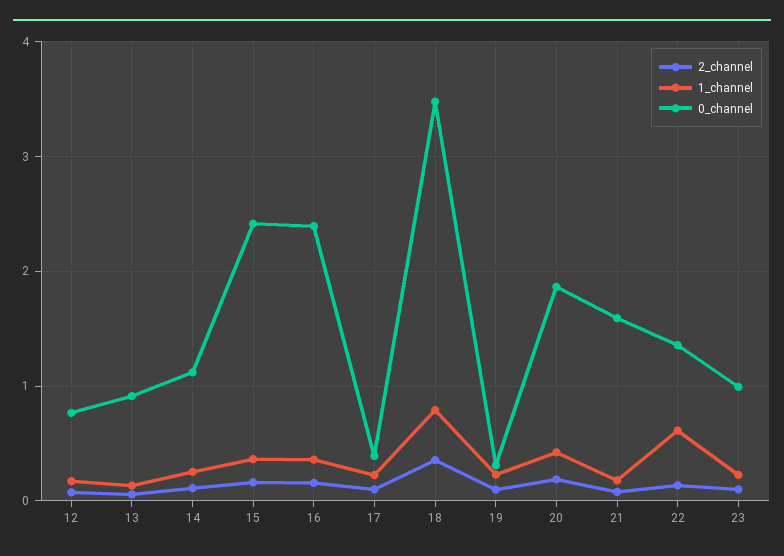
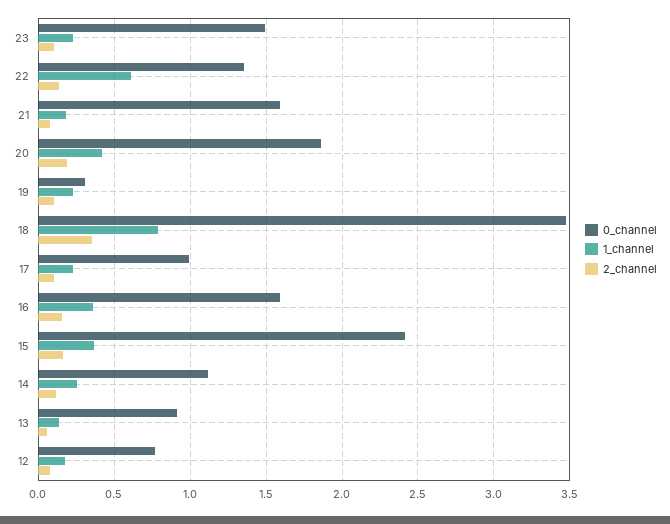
0_channel, 16: 2.4 -> 1.6
0_channel, 17: 0.4 -> 1
0_channel, 23: 1 -> 1.5

